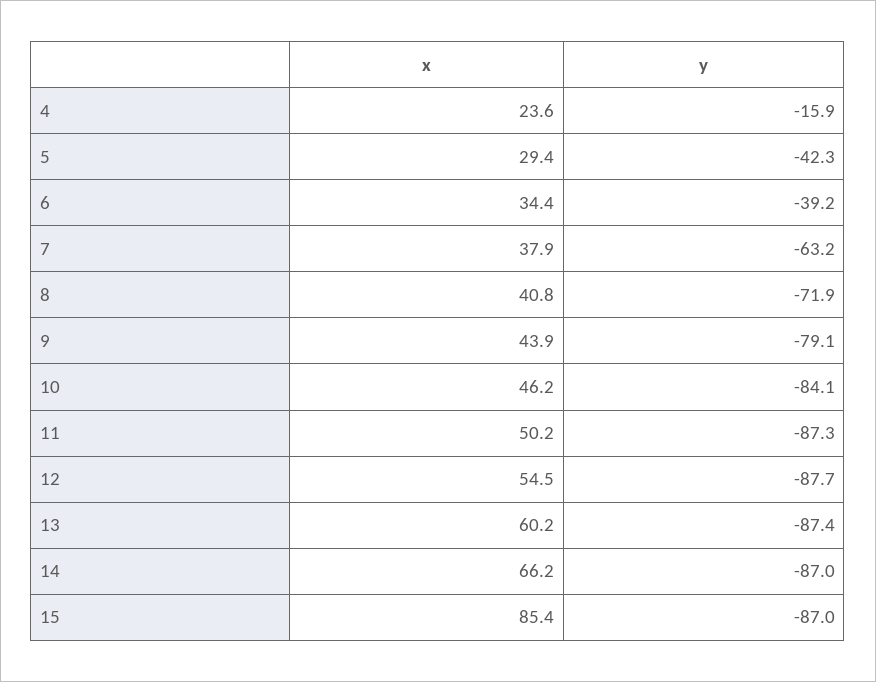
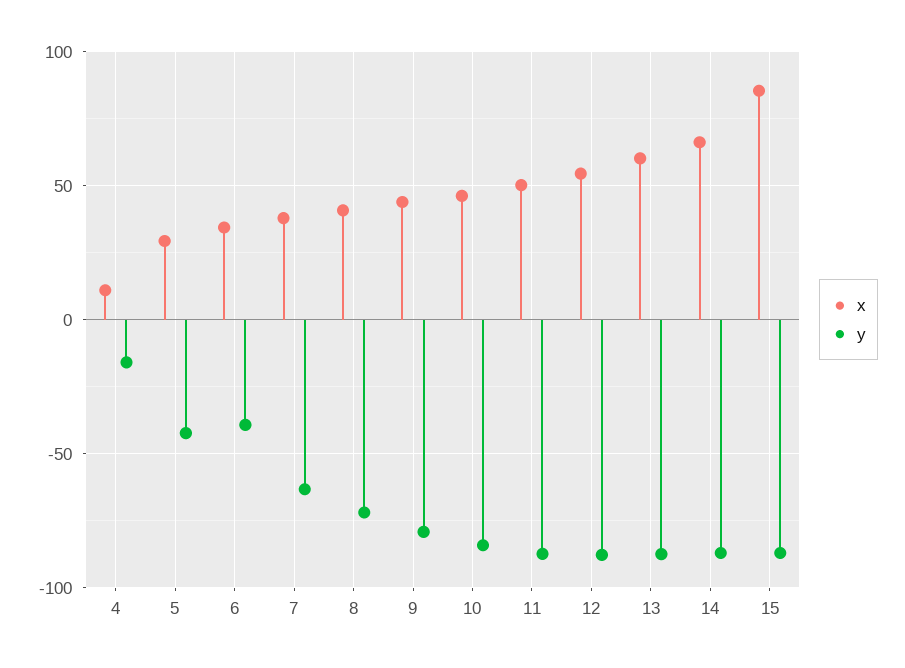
x, 4: 23.6 -> 10

